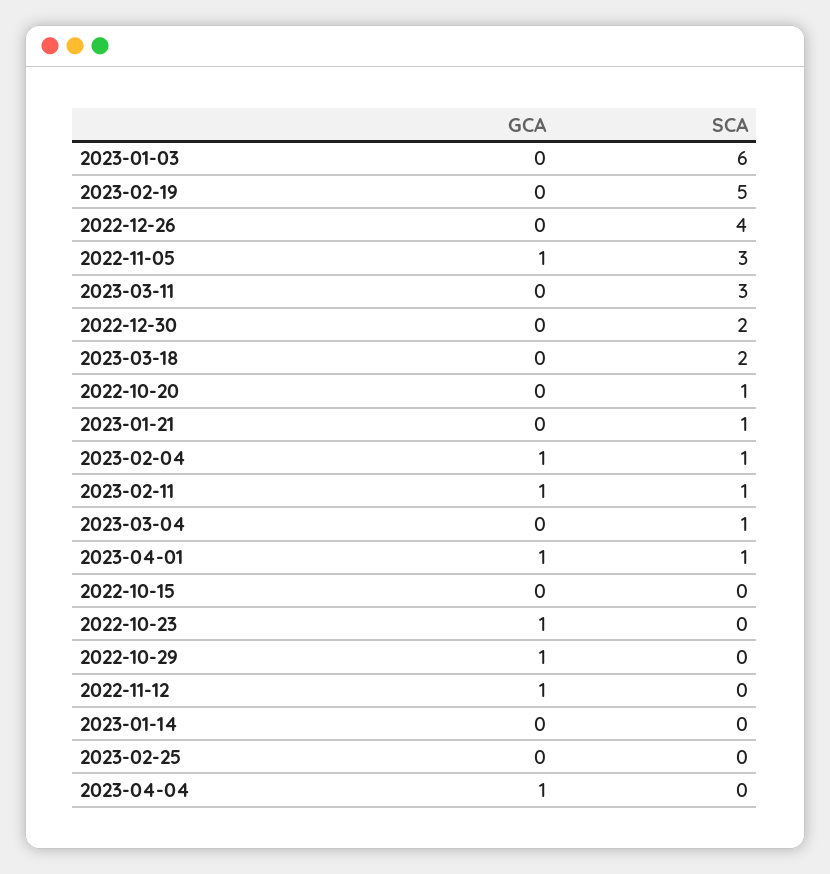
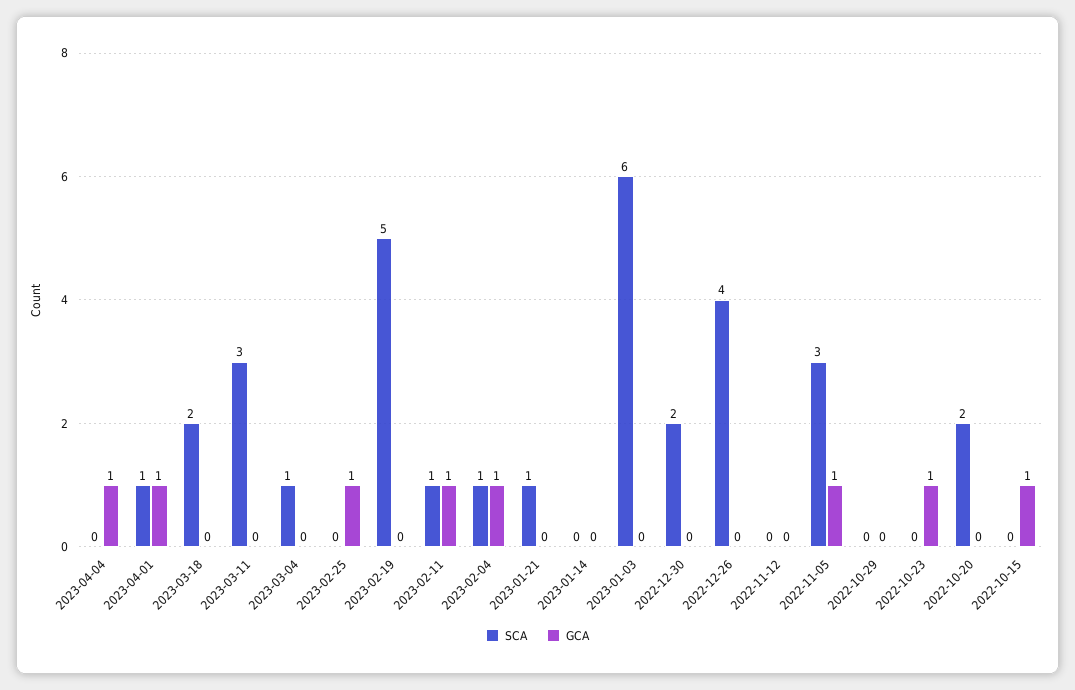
SCA, 2022-10-20: 1 -> 2
GCA, 2022-10-15: 0 -> 1
GCA, 2022-10-29: 1 -> 0
GCA, 2022-11-12: 1 -> 0
GCA, 2023-02-25: 0 -> 1

